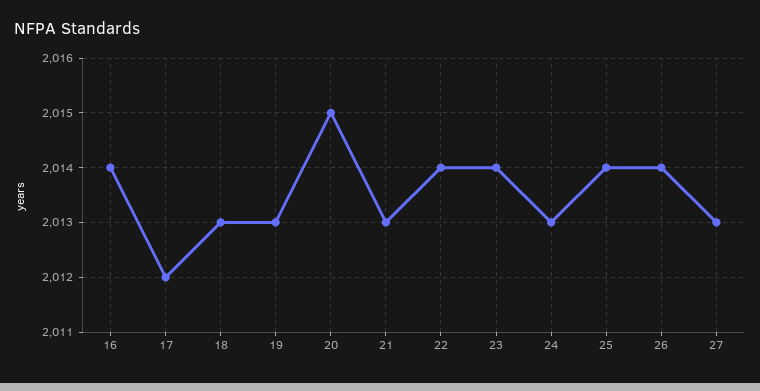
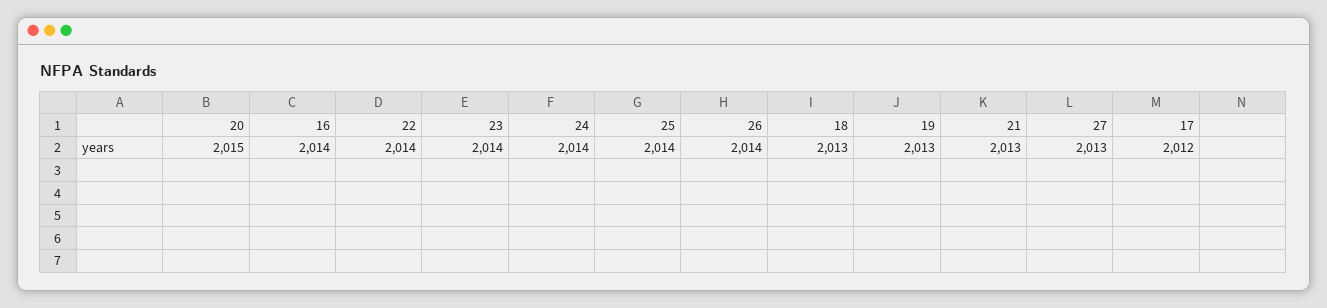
24: 2013 -> 2014

